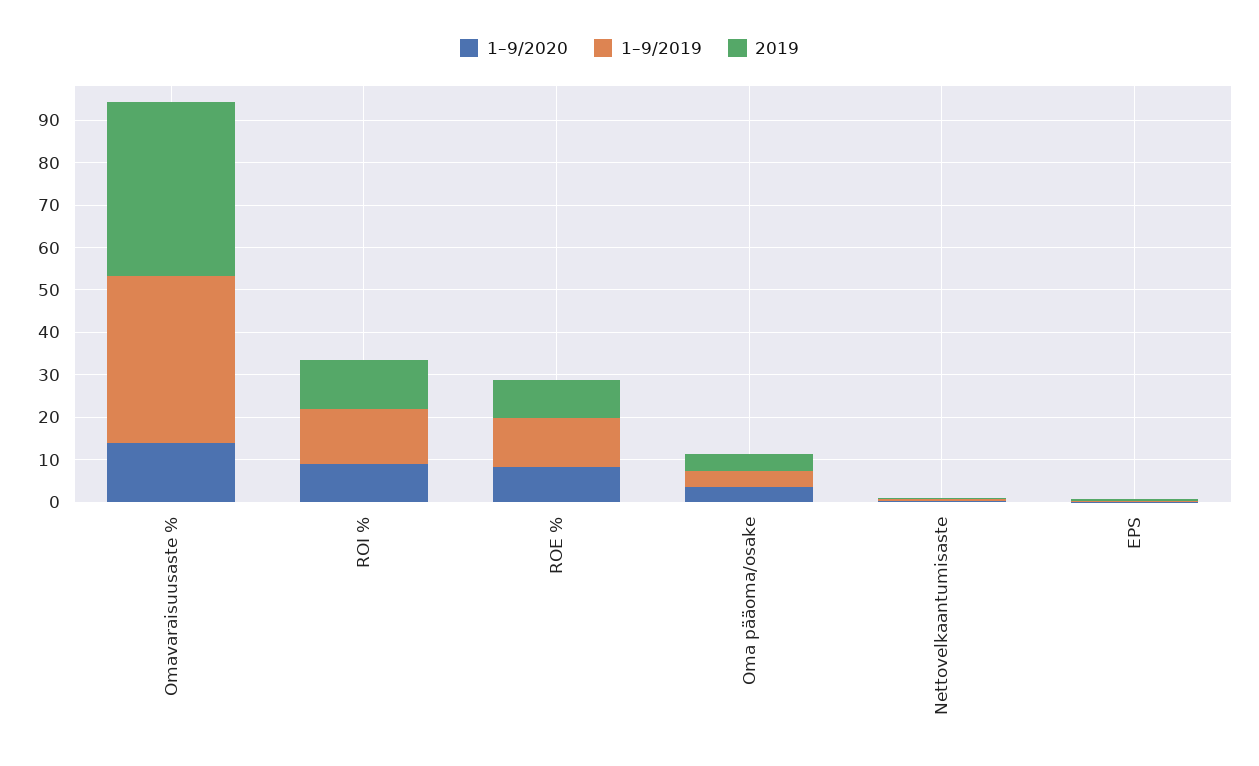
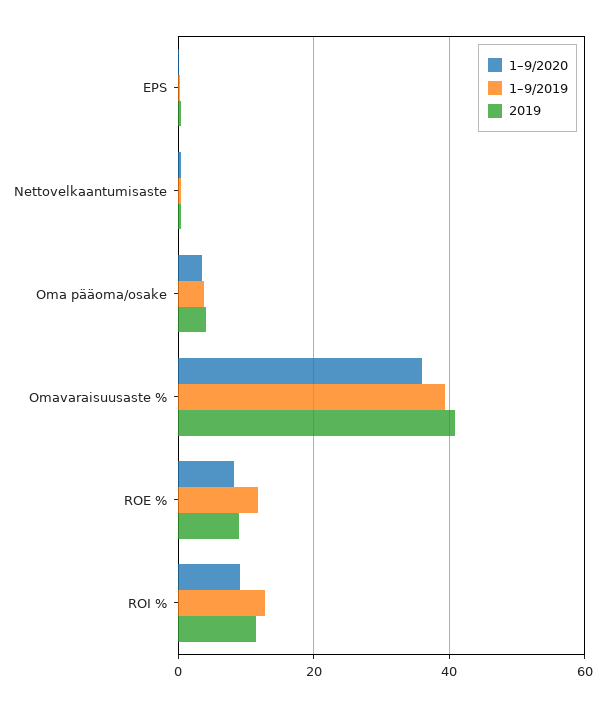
1–9/2020, Omavaraisuusaste %: 14 -> 36

